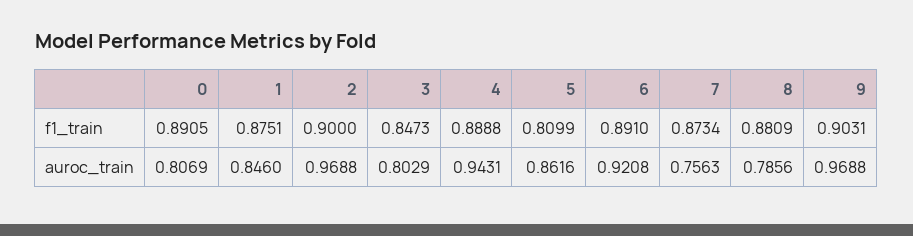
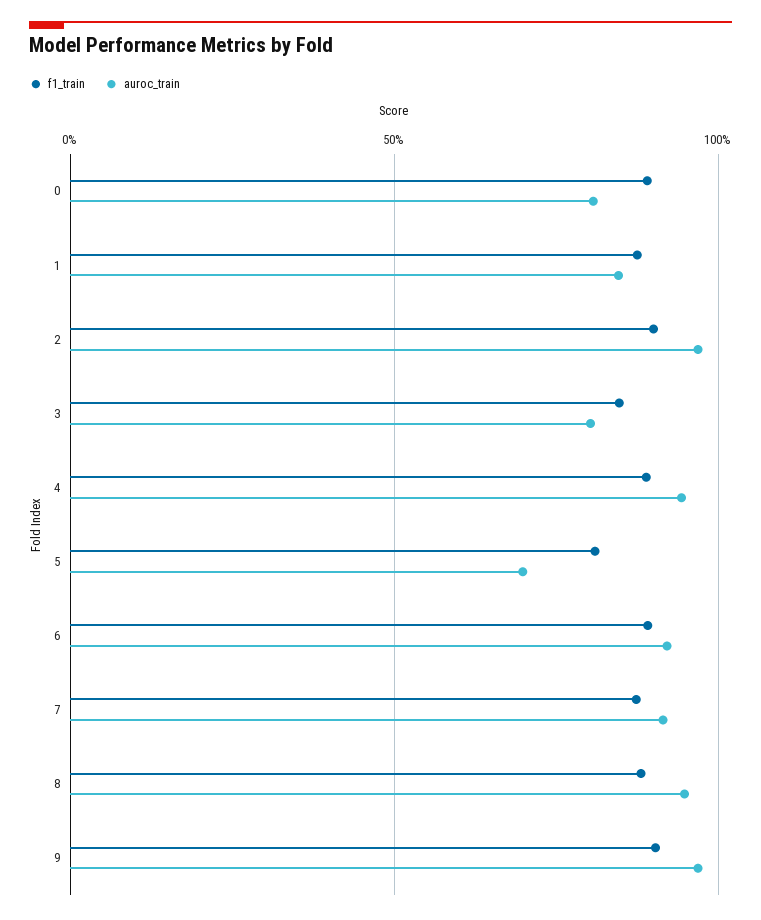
auroc_train, 5: 0.8616 -> 0.7
auroc_train, 7: 0.7563 -> 0.9
auroc_train, 8: 0.7856 -> 0.95

